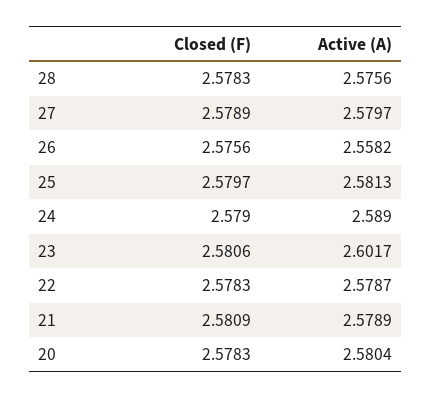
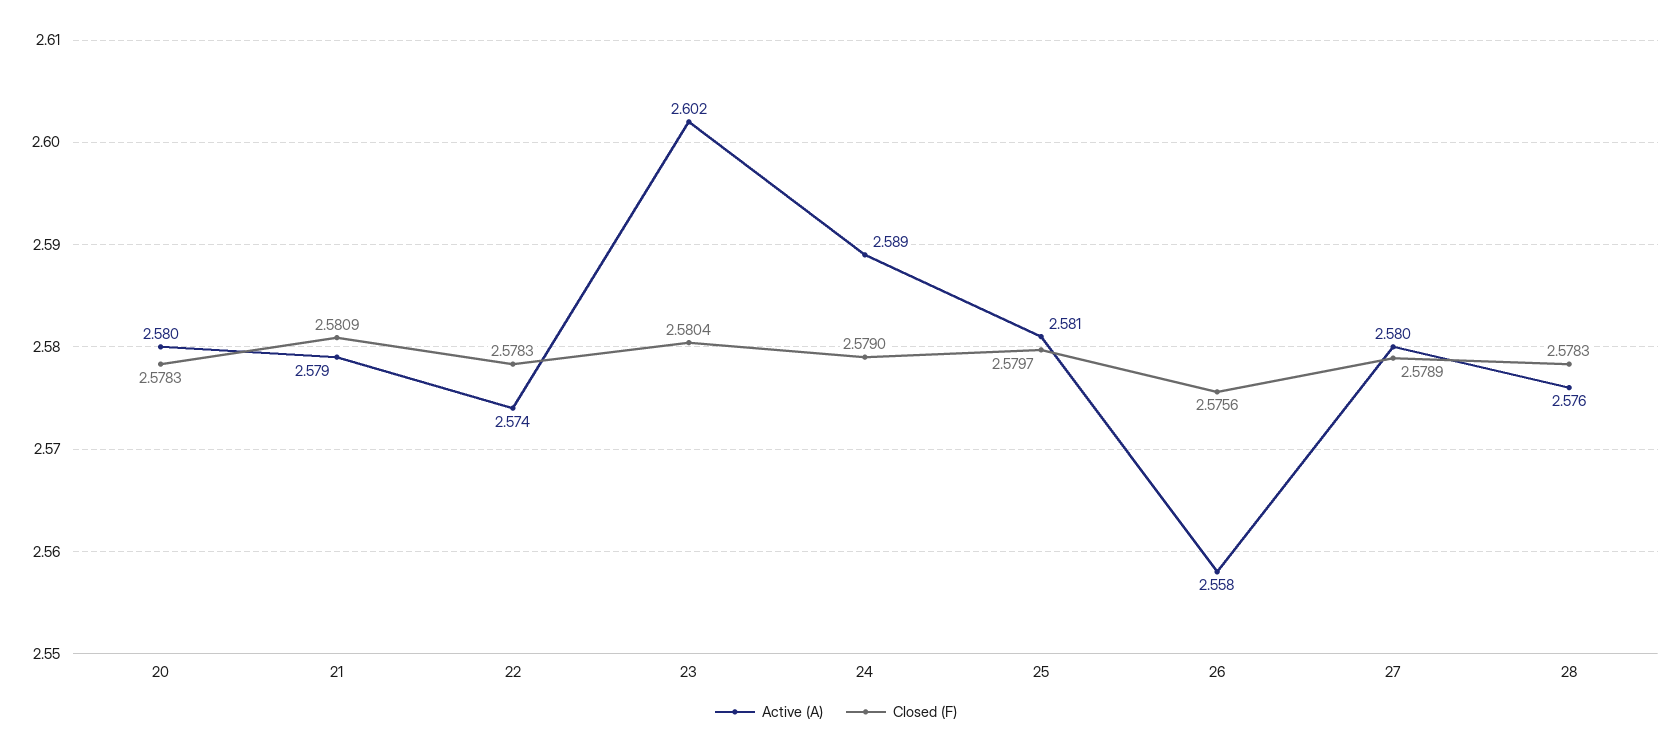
Closed (F), 23: 2.5806 -> 2.5804
Active (A), 22: 2.5787 -> 2.574

